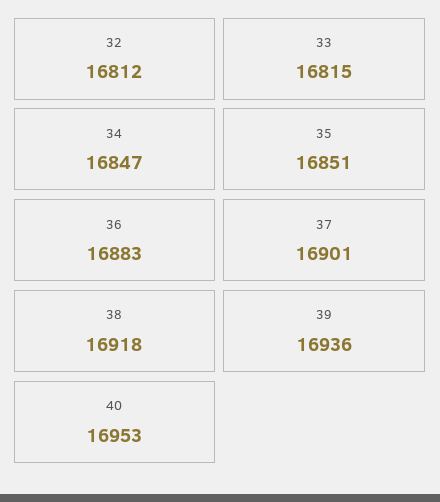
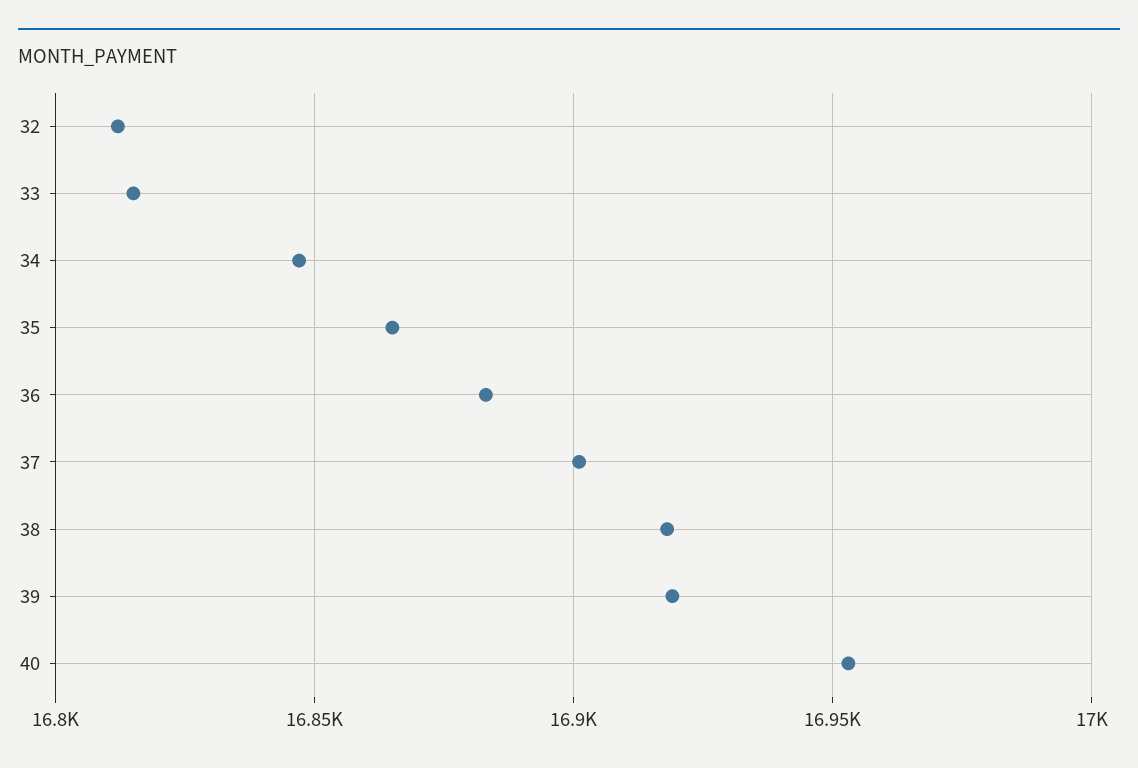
35: 16851 -> 16865
39: 16936 -> 16920

